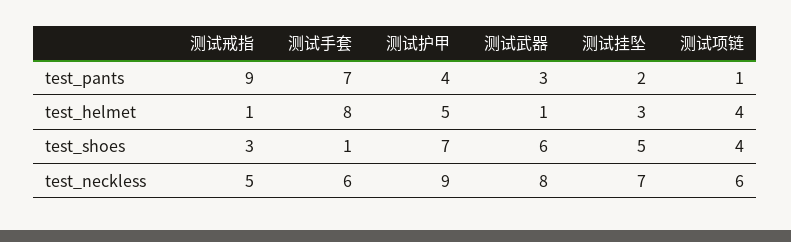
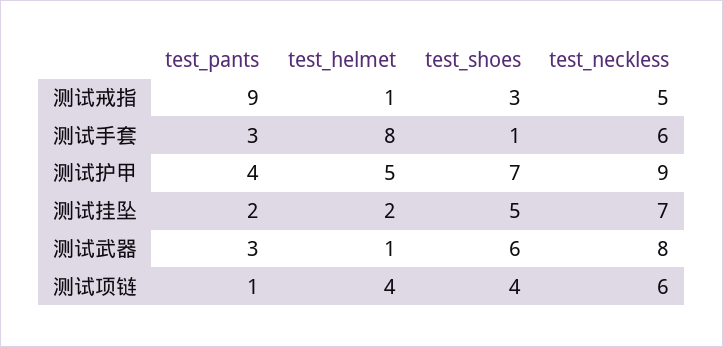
测试手套, test_pants: 7 -> 3
测试挂坠, test_helmet: 3 -> 2

